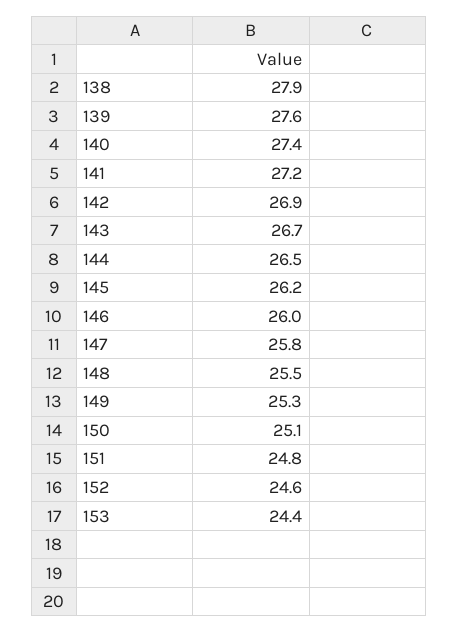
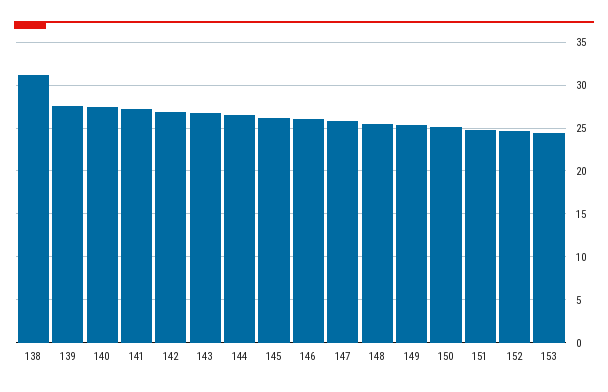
138: 27.9 -> 31

